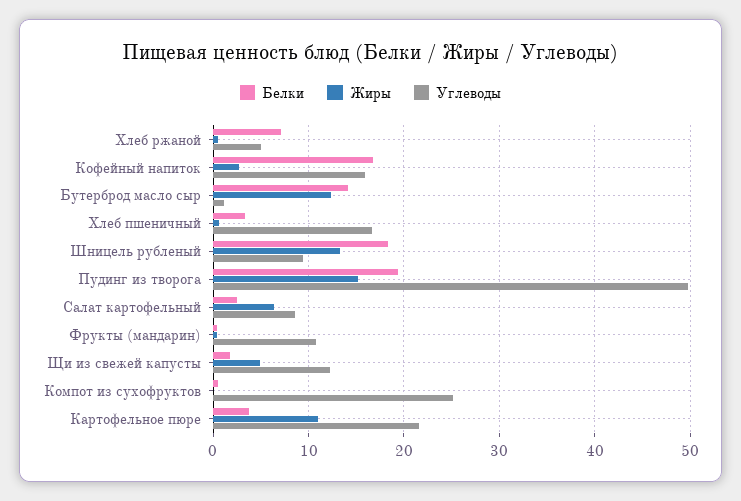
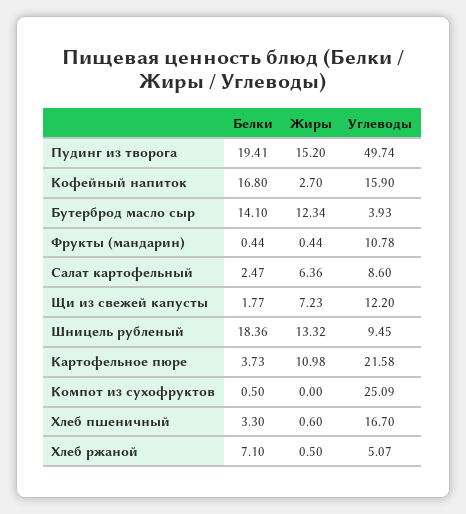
Углеводы, Бутерброд масло сыр: 1 -> 3.93
Жиры, Щи из свежей капусты: 5 -> 7.23

